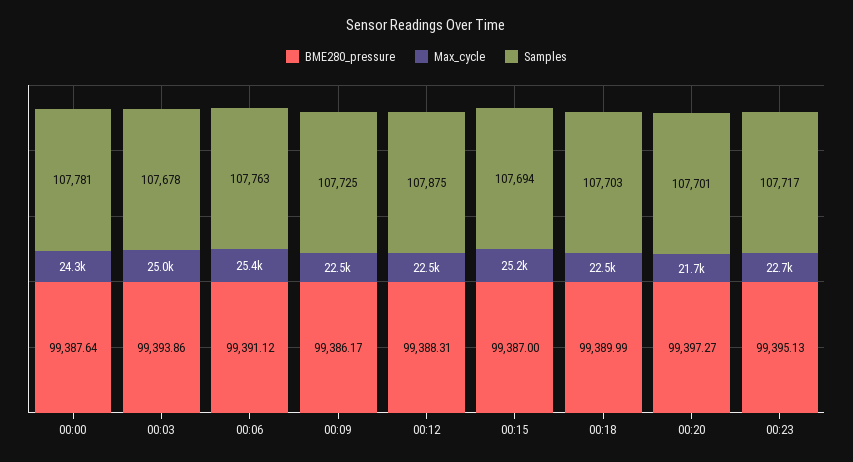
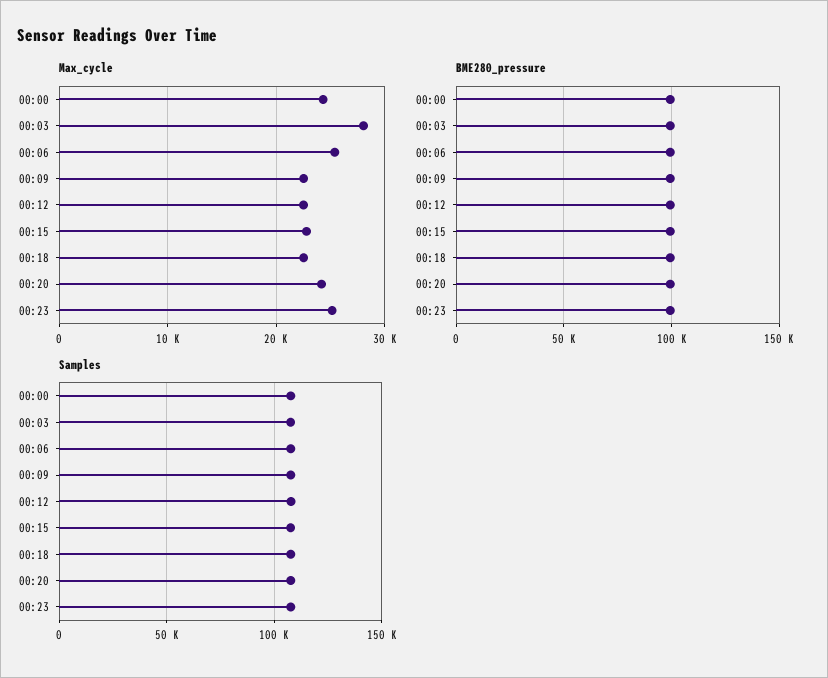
Max_cycle, 00:03: 25000 -> 28000
Max_cycle, 00:15: 25200 -> 23000
Max_cycle, 00:20: 21700 -> 24000
Max_cycle, 00:23: 22700 -> 25000

